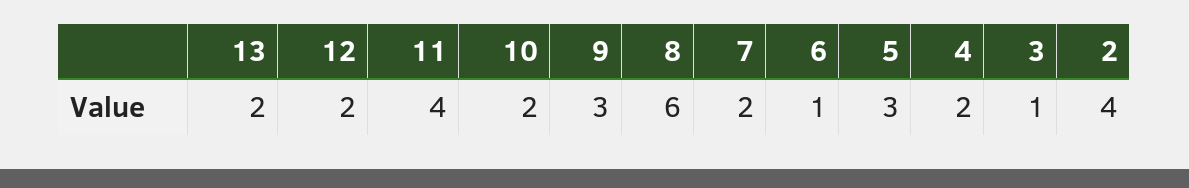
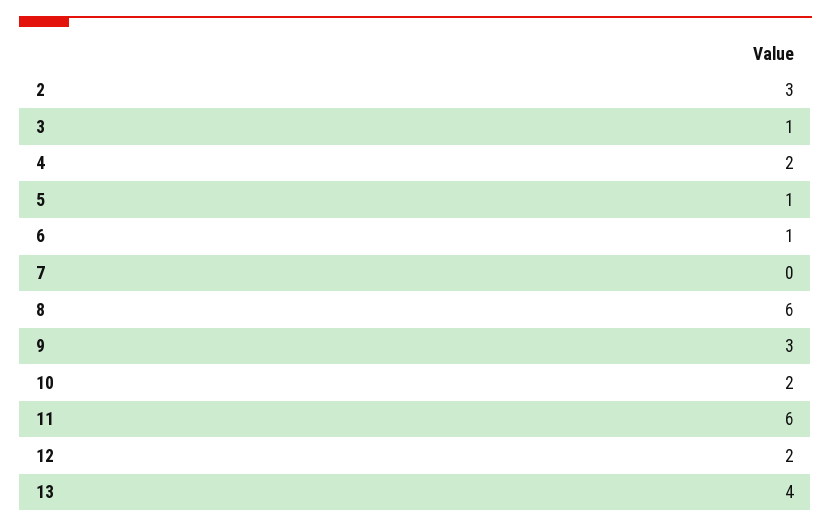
13: 2 -> 4
11: 4 -> 6
7: 2 -> 0
5: 3 -> 1
2: 4 -> 3

